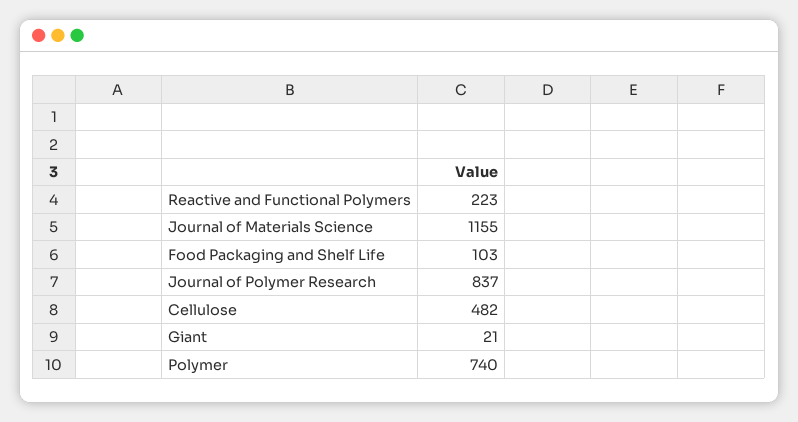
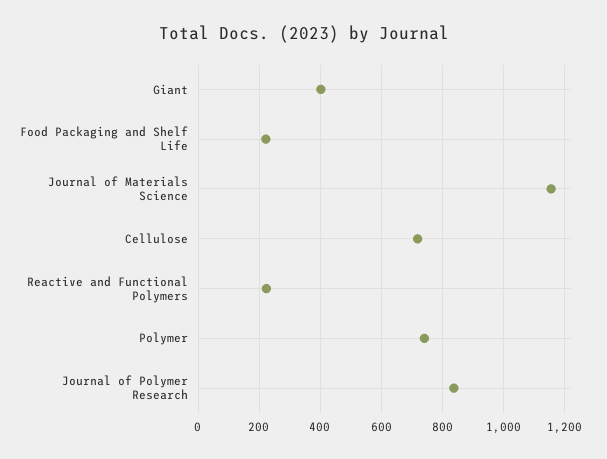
Food Packaging and Shelf Life: 103 -> 220
Cellulose: 482 -> 720
Giant: 21 -> 400

